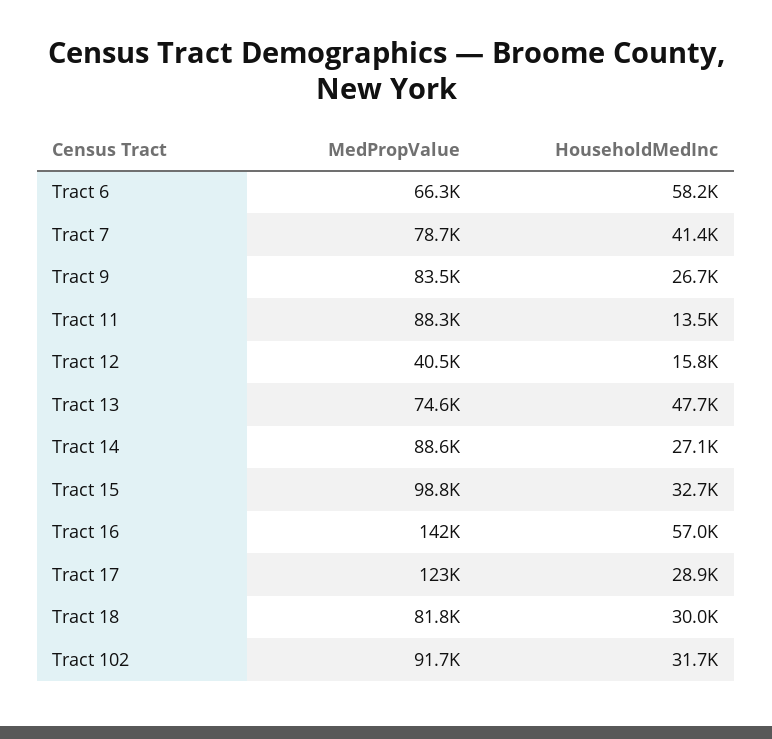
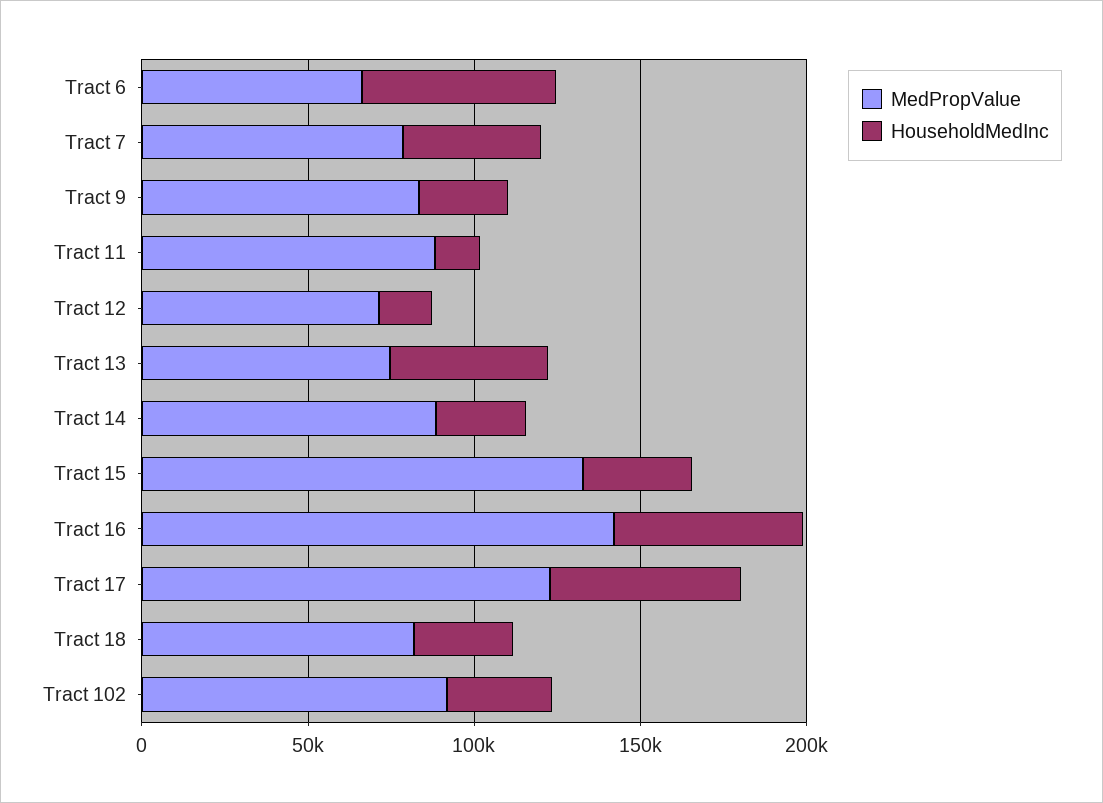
MedPropValue, Tract 12: 40500 -> 70000
MedPropValue, Tract 15: 98800 -> 130000
HouseholdMedInc, Tract 17: 28900 -> 60000

